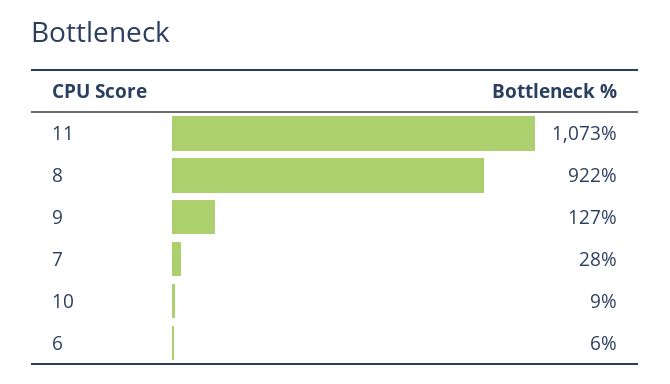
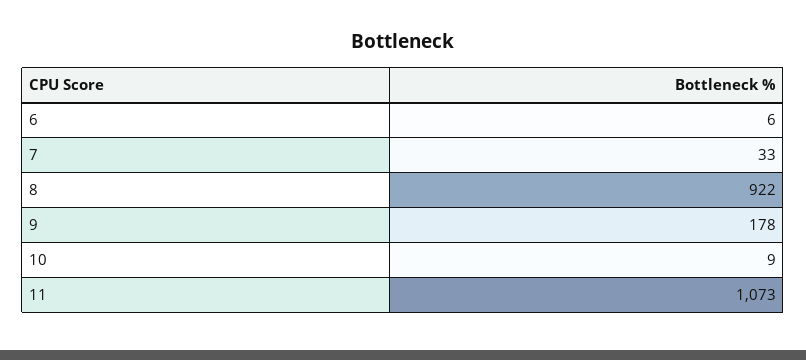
9: 127 -> 178
7: 28 -> 33

